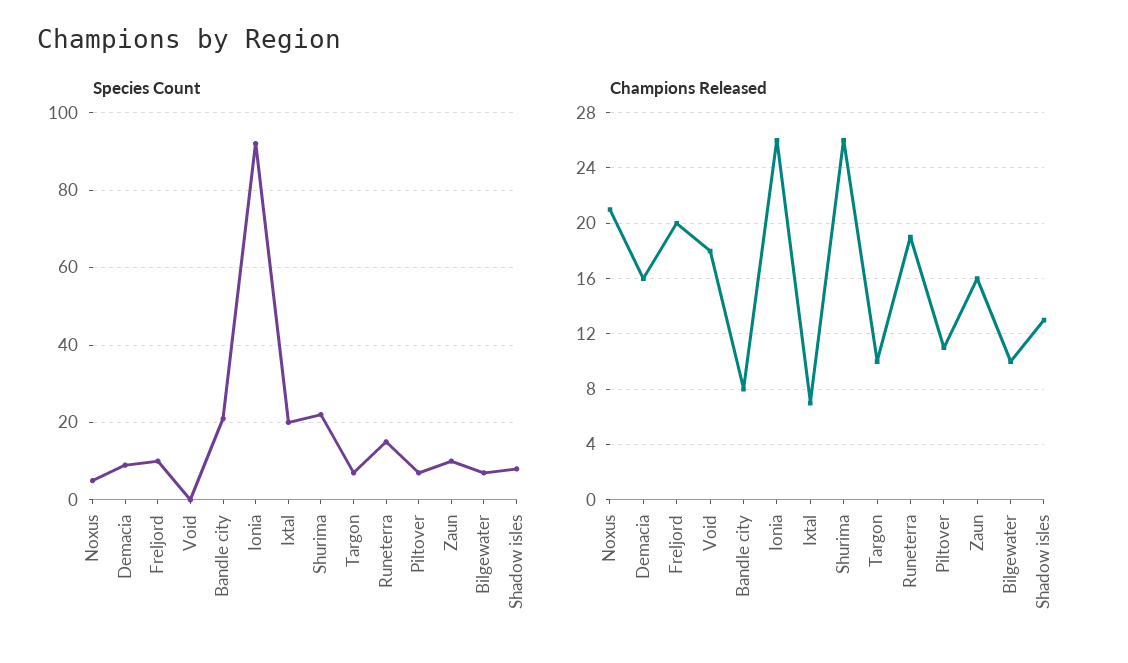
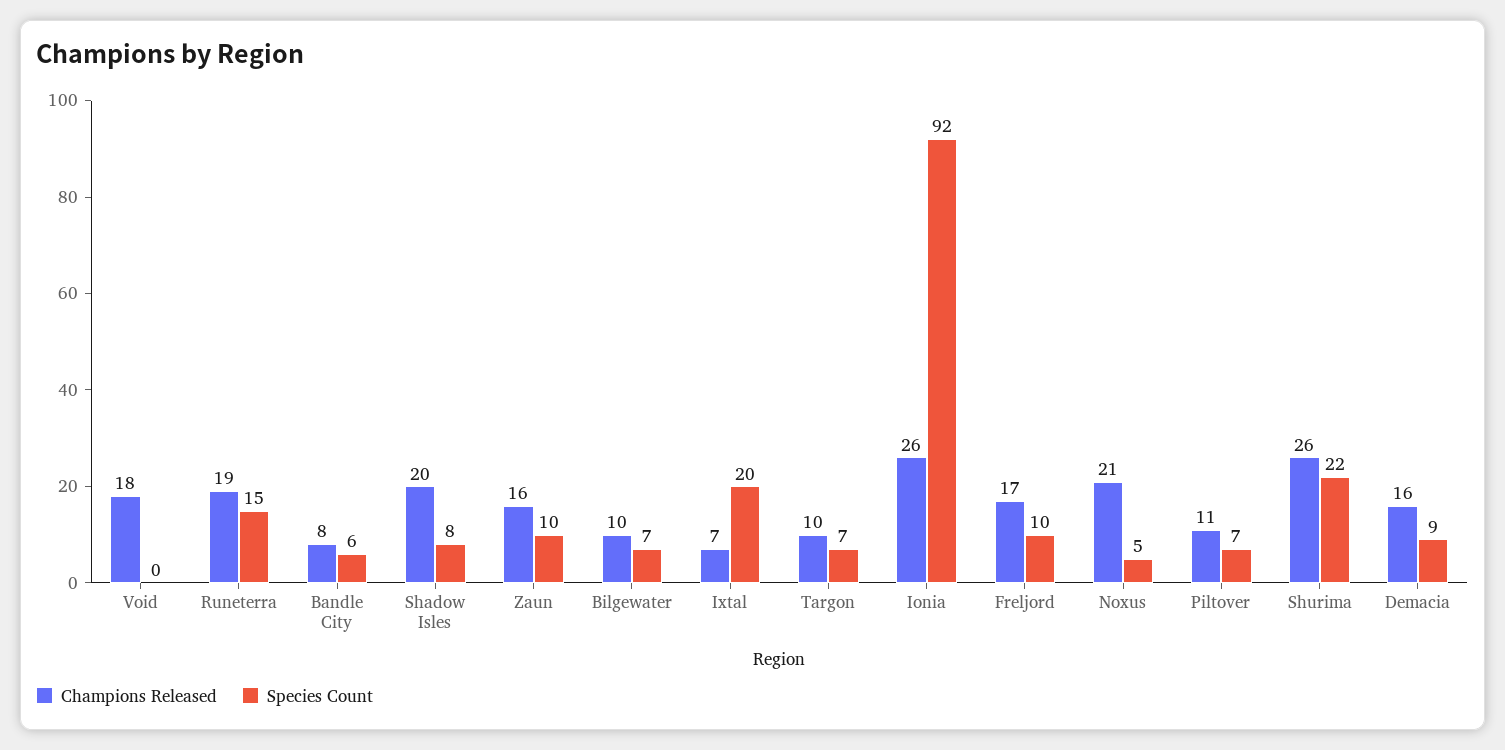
Species Count, Bandle city: 20 -> 6
Champions Released, Freljord: 20 -> 17
Champions Released, Shadow isles: 13 -> 20

